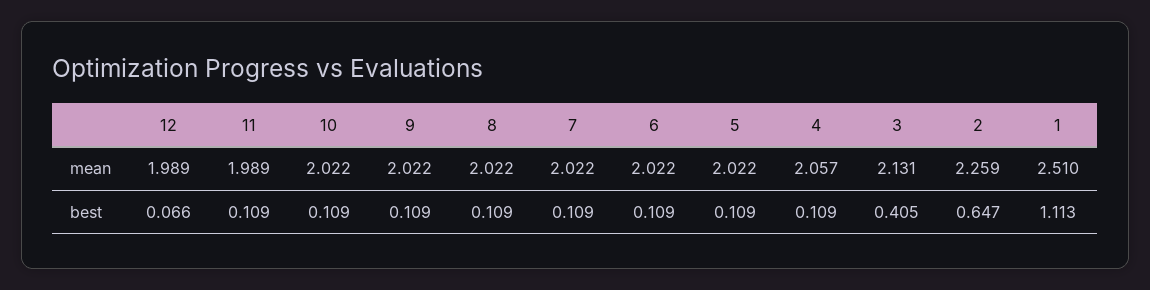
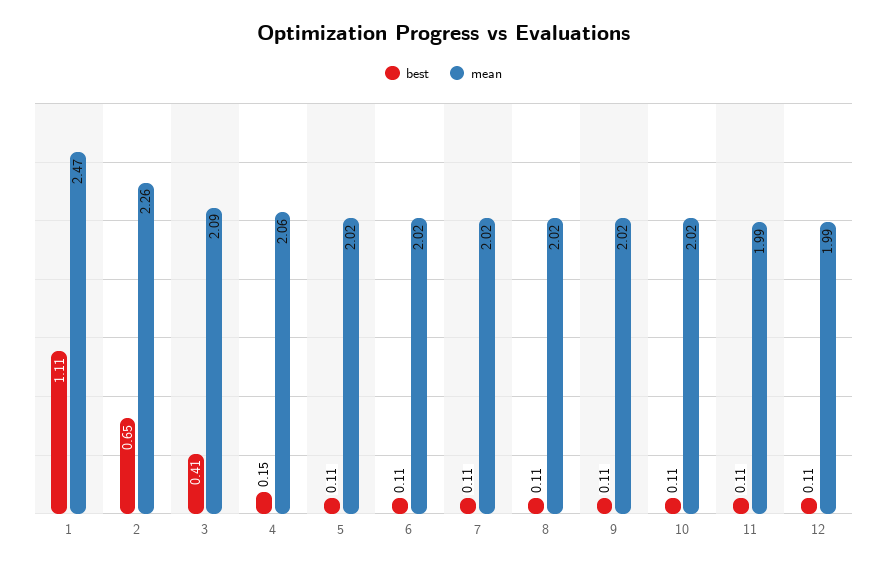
mean, 3: 2.131 -> 2.09
mean, 1: 2.51 -> 2.47
best, 12: 0.066 -> 0.11
best, 4: 0.109 -> 0.15

